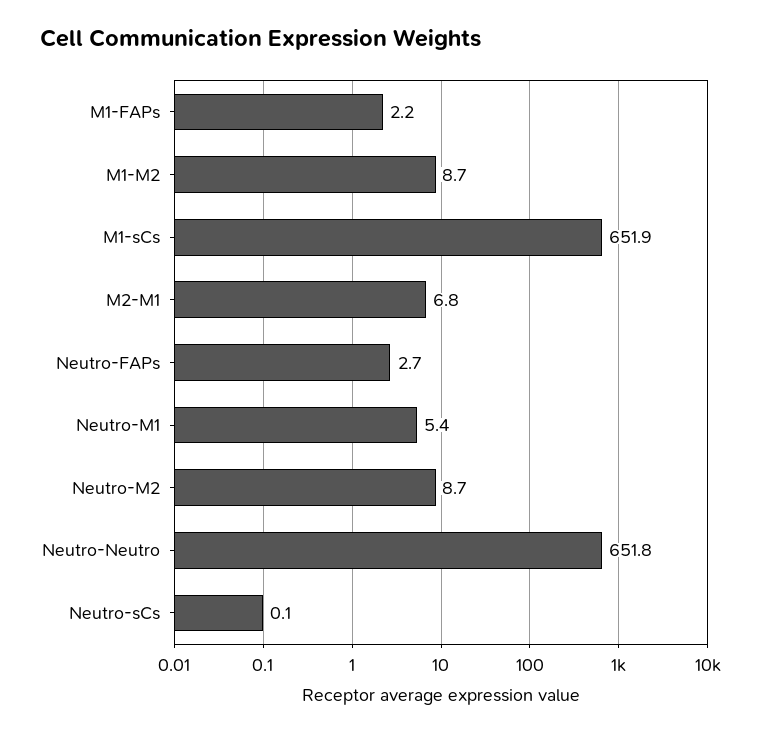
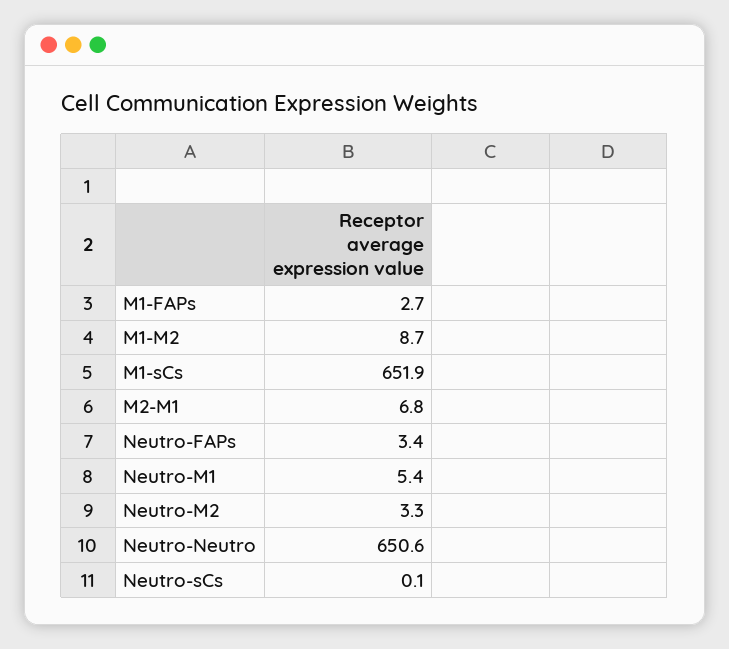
M1-FAPs: 2.2 -> 2.7
Neutro-FAPs: 2.7 -> 3.4
Neutro-M2: 8.7 -> 3.3
Neutro-Neutro: 651.8 -> 650.6

